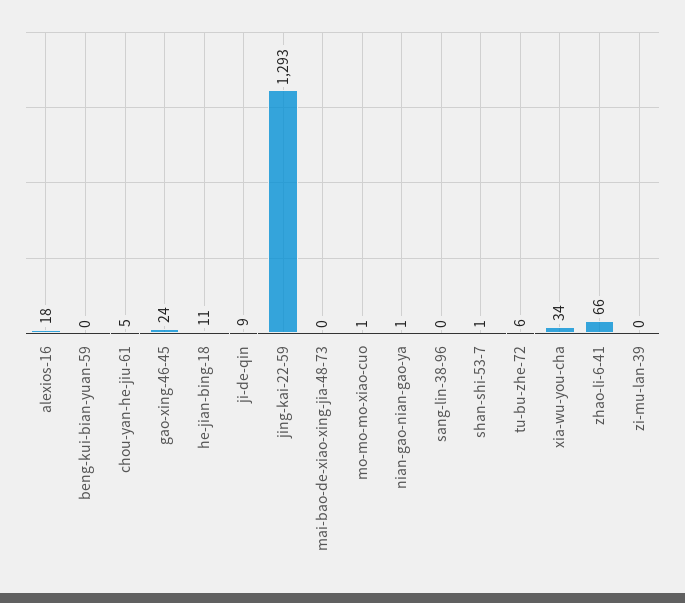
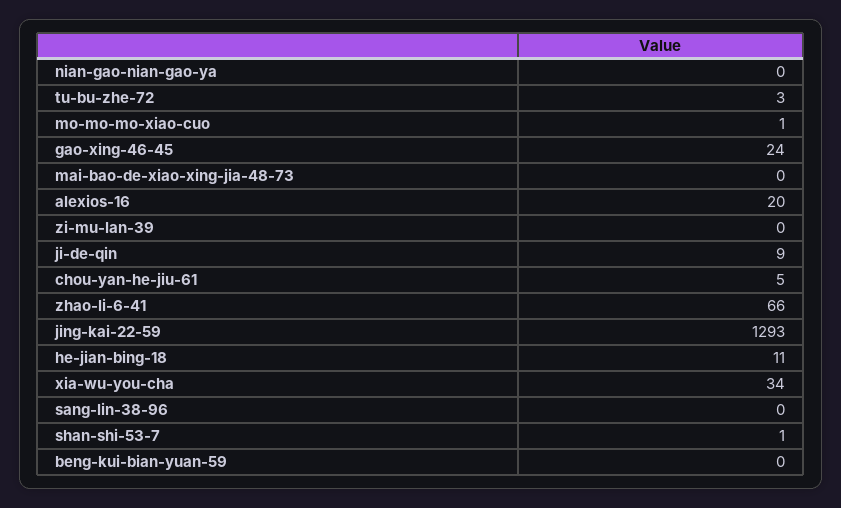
alexios-16: 18 -> 20
nian-gao-nian-gao-ya: 1 -> 0
tu-bu-zhe-72: 6 -> 3

